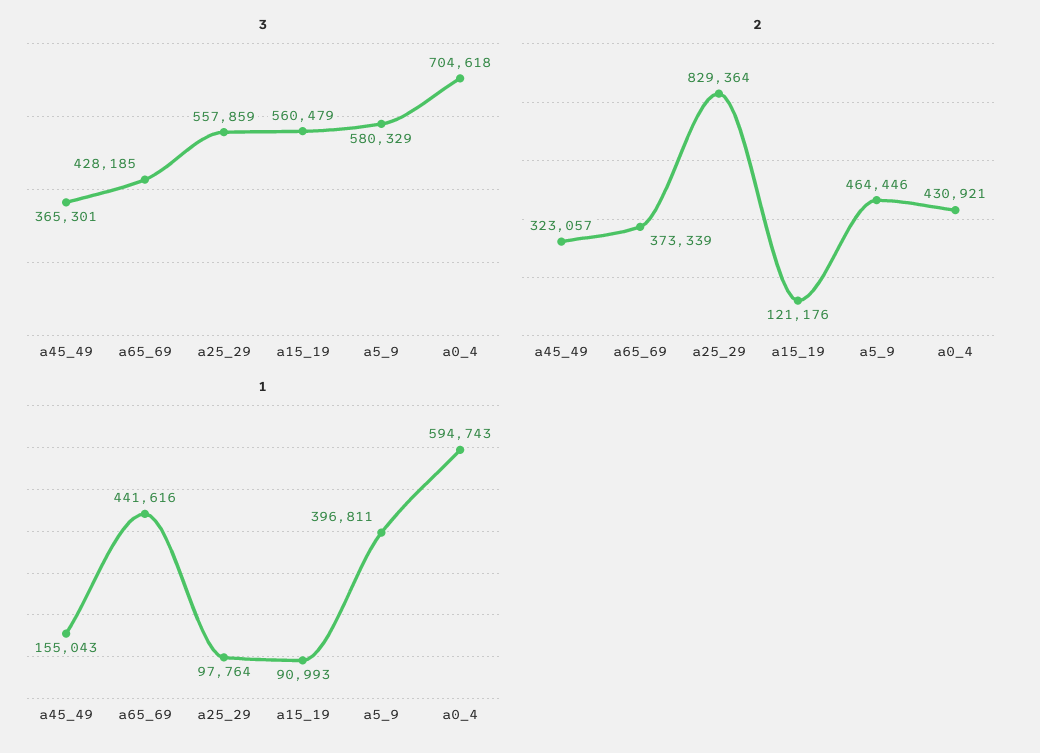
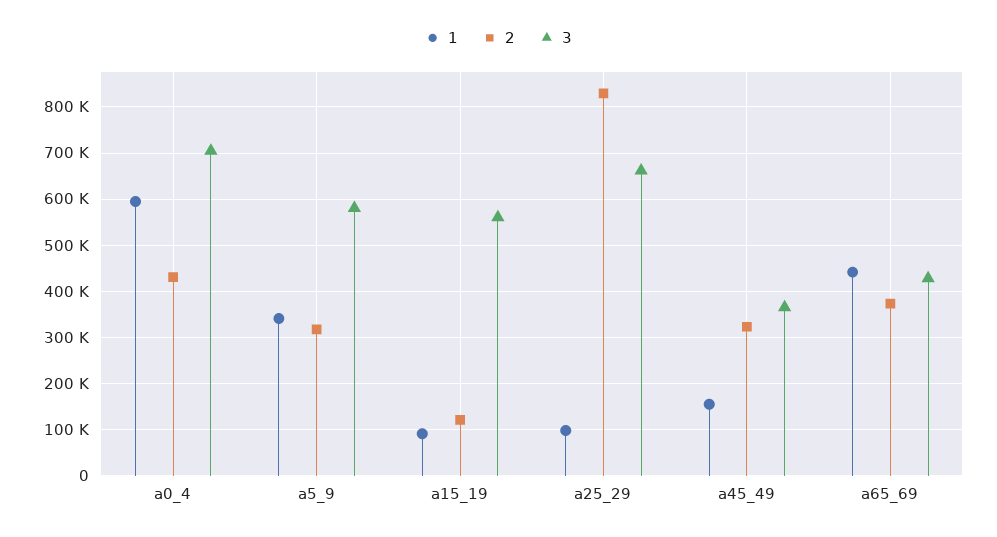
3, a25_29: 557859 -> 660000
2, a5_9: 464446 -> 320000
1, a5_9: 396811 -> 340000

